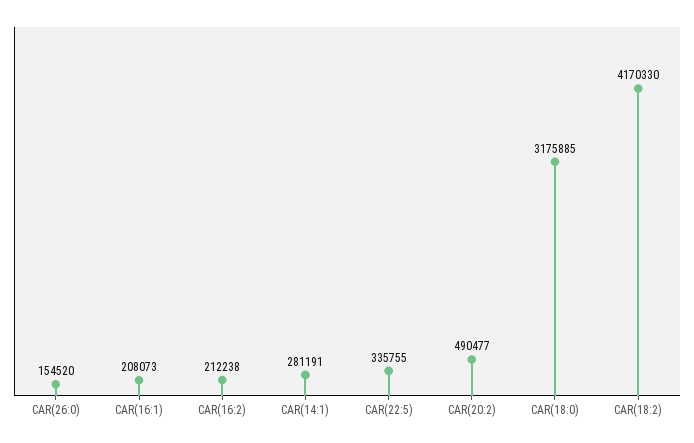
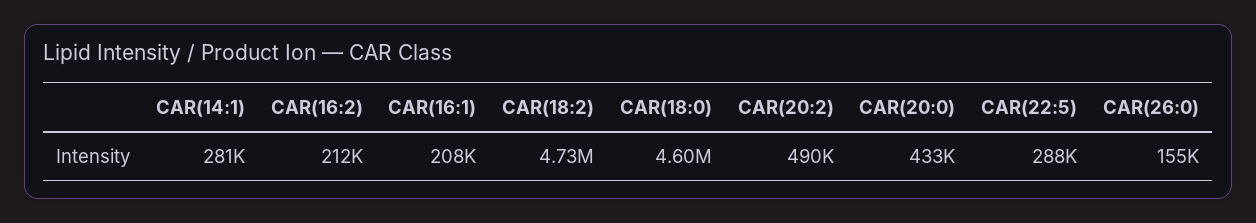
CAR(22:5): 335755 -> 288000
CAR(18:0): 3175885 -> 4600000
CAR(18:2): 4170330 -> 4730000
CAR(20:0): none -> 433000

